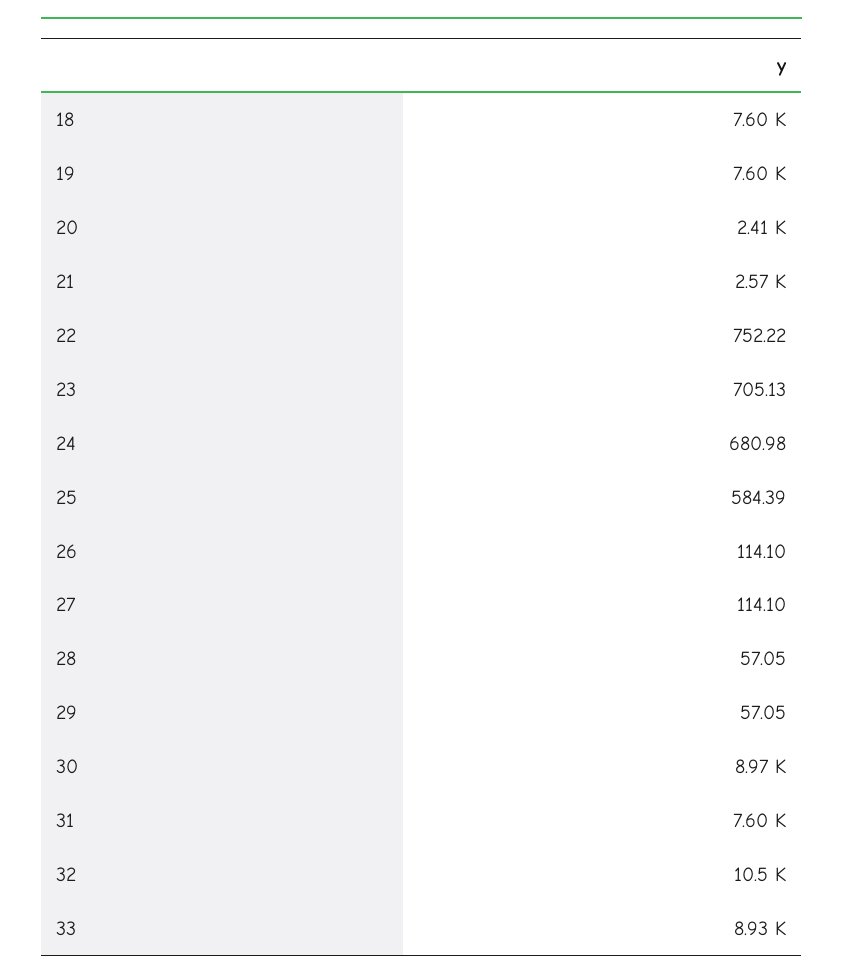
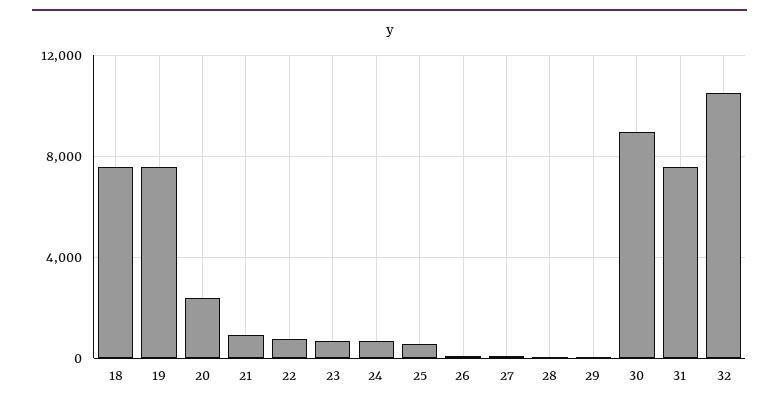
21: 2570 -> 1000
33: 8930 -> none

